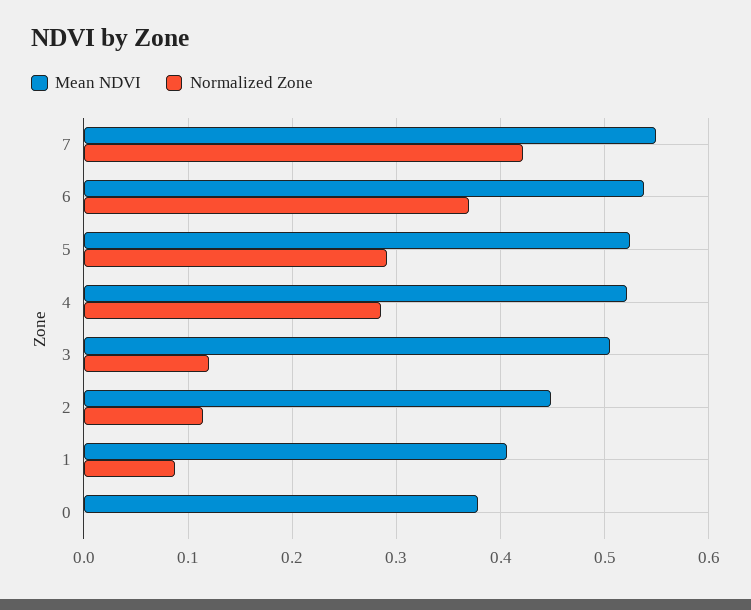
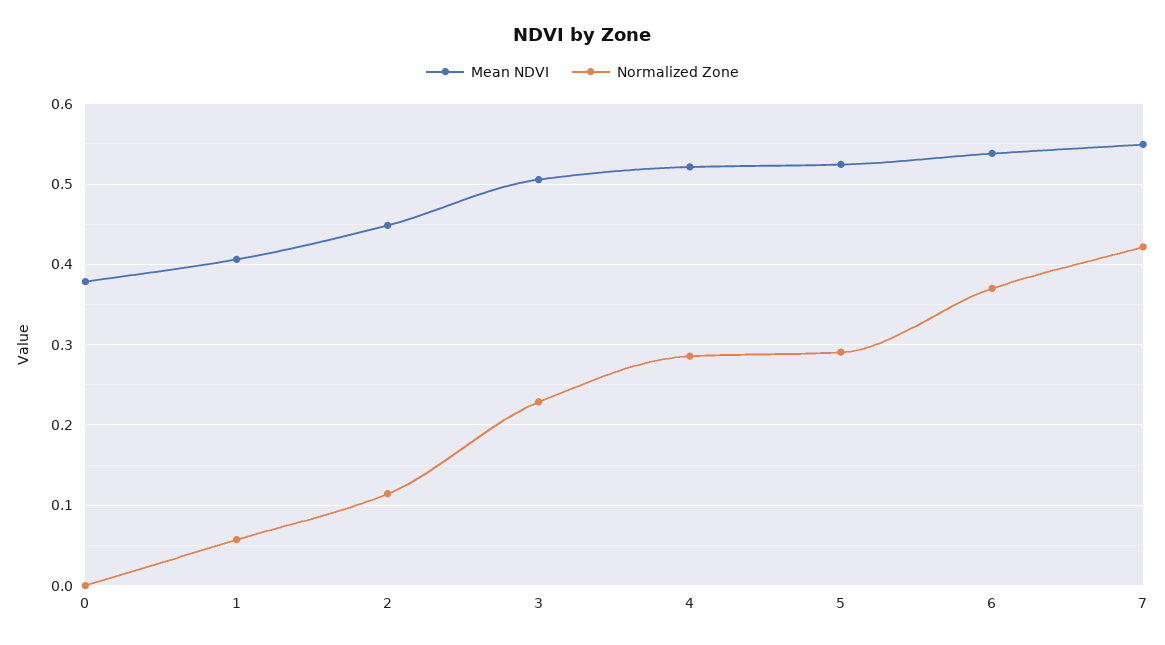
Normalized Zone, 3: 0.12 -> 0.23
Normalized Zone, 1: 0.09 -> 0.06

